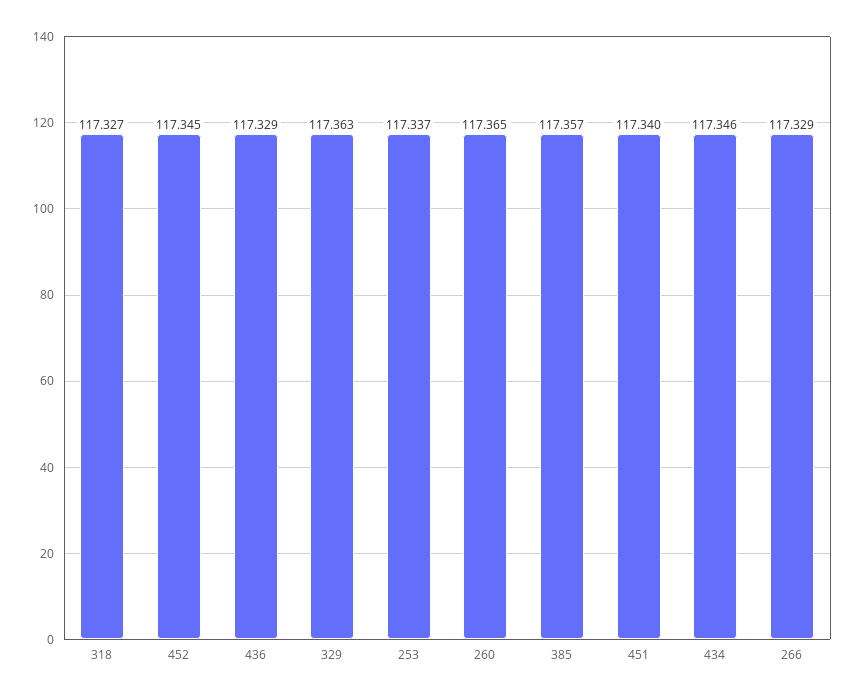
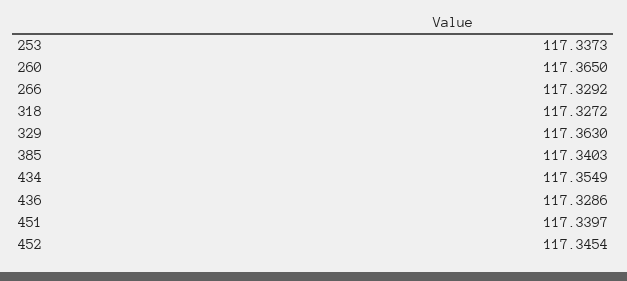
385: 117.357 -> 117.3403
434: 117.346 -> 117.3549

